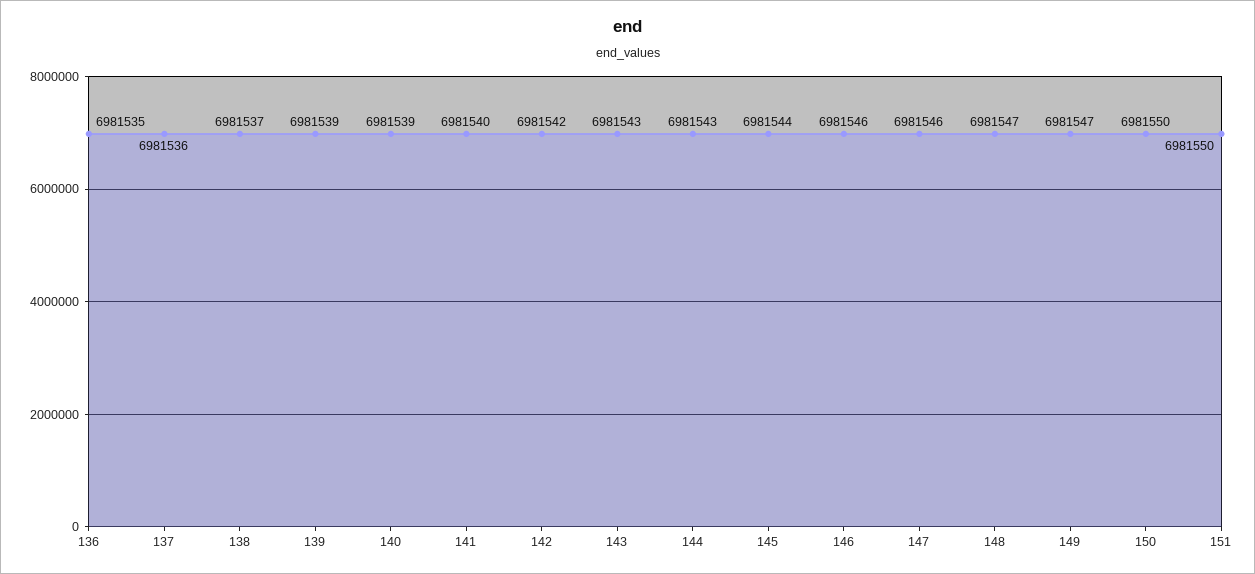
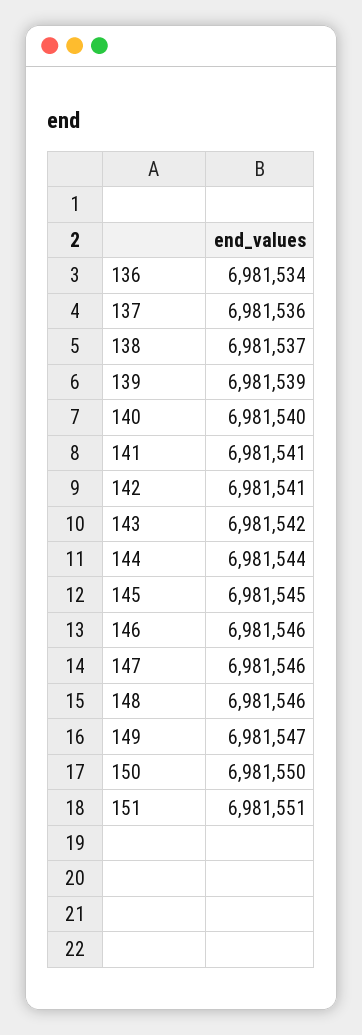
136: 6981535 -> 6981534
140: 6981539 -> 6981540
141: 6981540 -> 6981541
142: 6981542 -> 6981541
143: 6981543 -> 6981542
144: 6981543 -> 6981544
145: 6981544 -> 6981545
148: 6981547 -> 6981546
151: 6981550 -> 6981551

